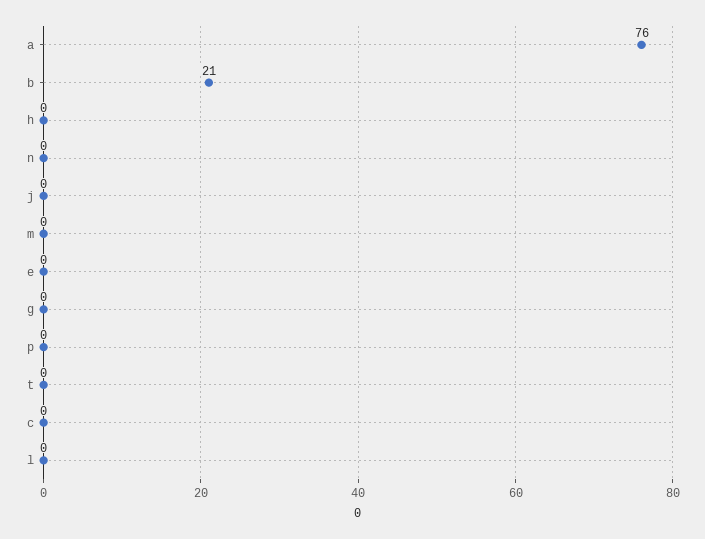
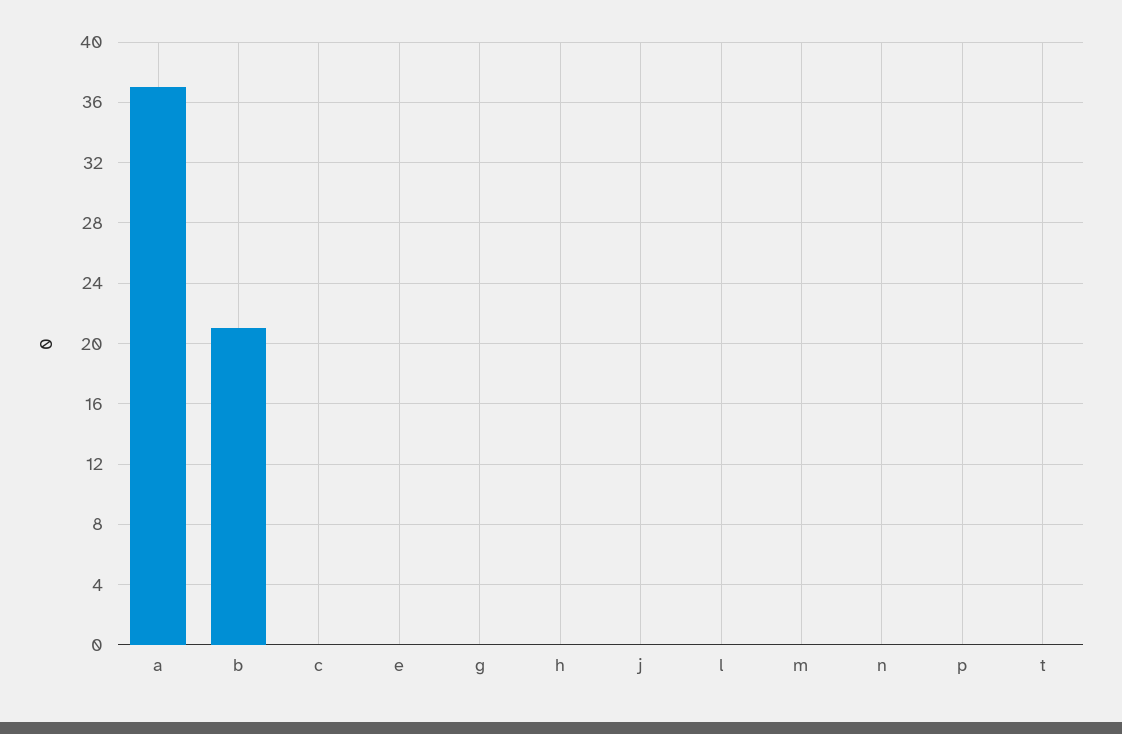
a: 76 -> 37

